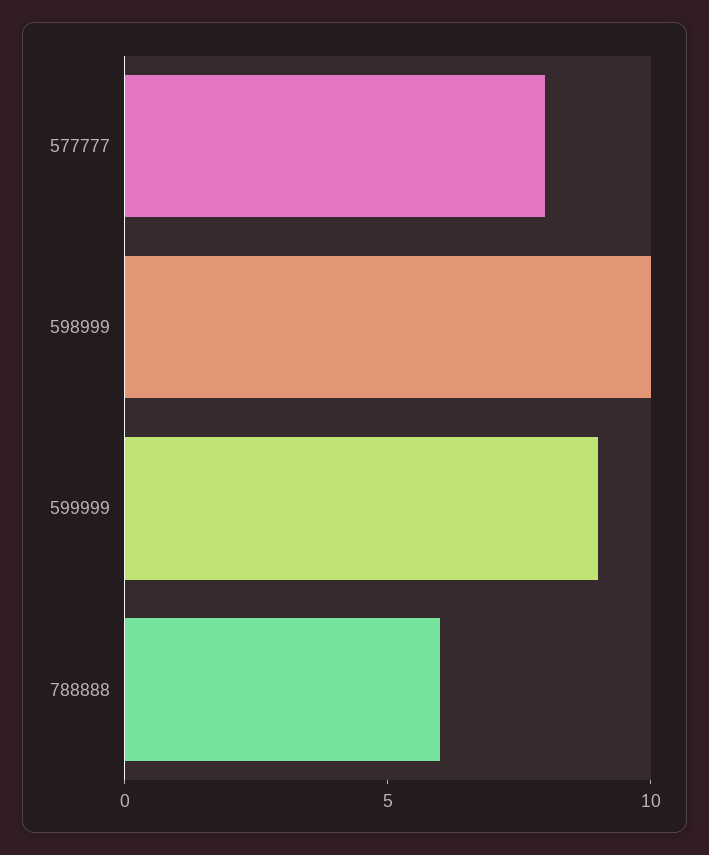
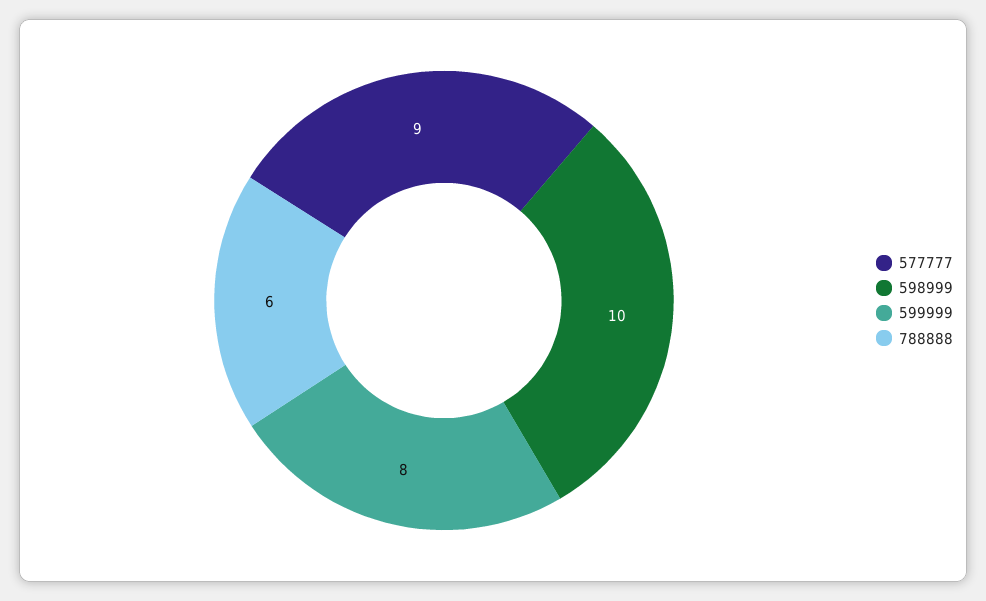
577777: 8 -> 9
599999: 9 -> 8

